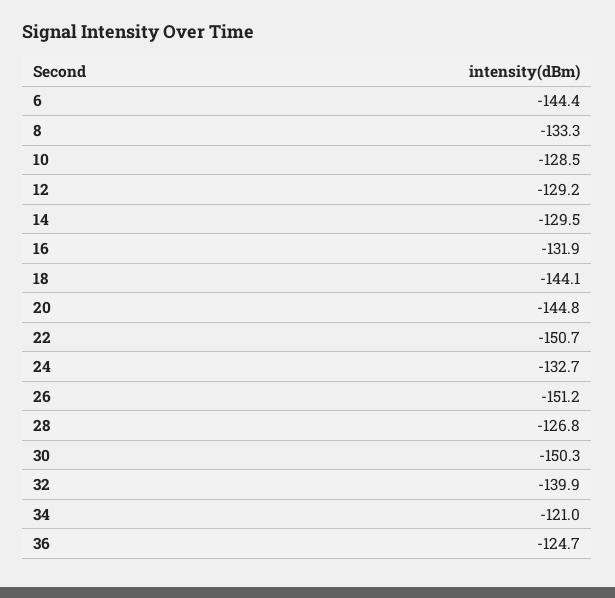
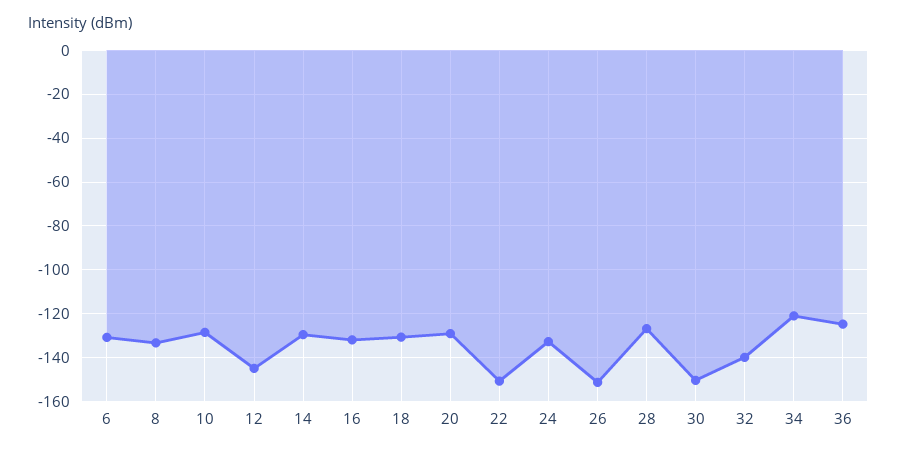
6: -144.4 -> -130
12: -129.2 -> -145
18: -144.1 -> -130
20: -144.8 -> -130

